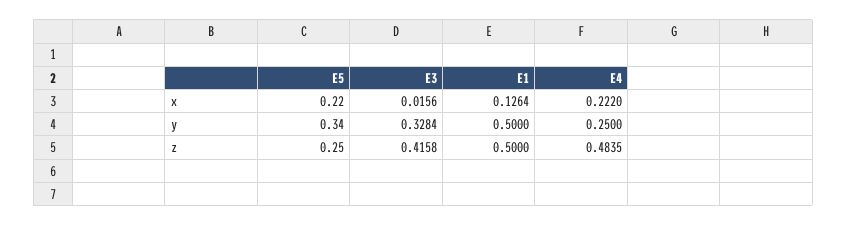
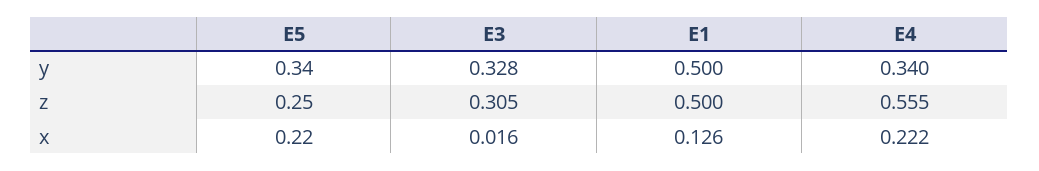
E4, y: 0.25 -> 0.34
E3, z: 0.4158 -> 0.305
E4, z: 0.4835 -> 0.555

